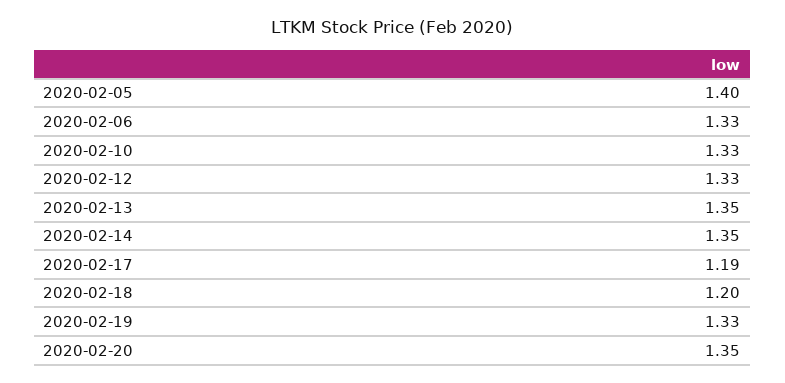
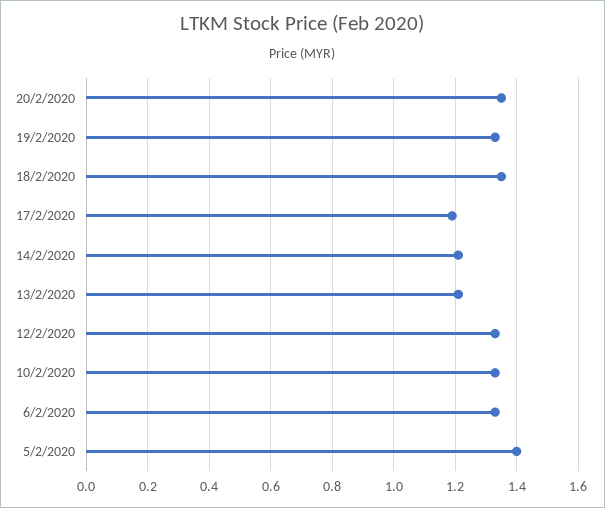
2020-02-13: 1.35 -> 1.2
2020-02-14: 1.35 -> 1.2
2020-02-18: 1.2 -> 1.35

